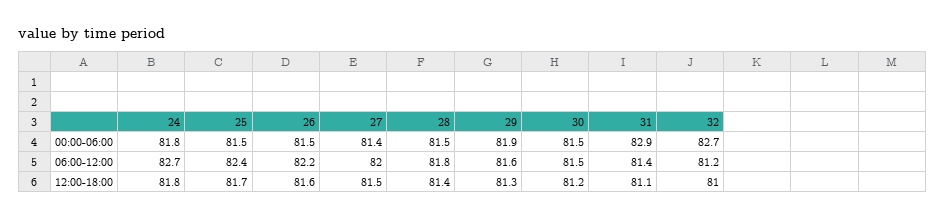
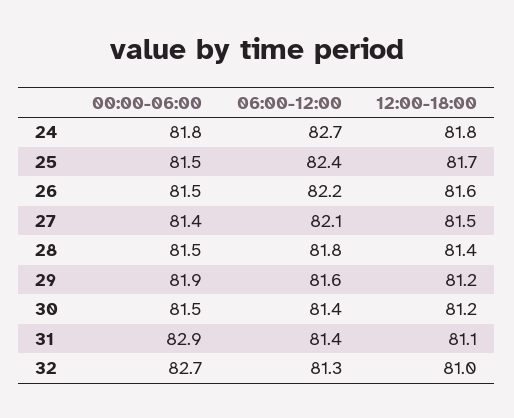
27, 06:00-12:00: 82 -> 82.1
30, 06:00-12:00: 81.5 -> 81.4
32, 06:00-12:00: 81.2 -> 81.3
29, 12:00-18:00: 81.3 -> 81.2

